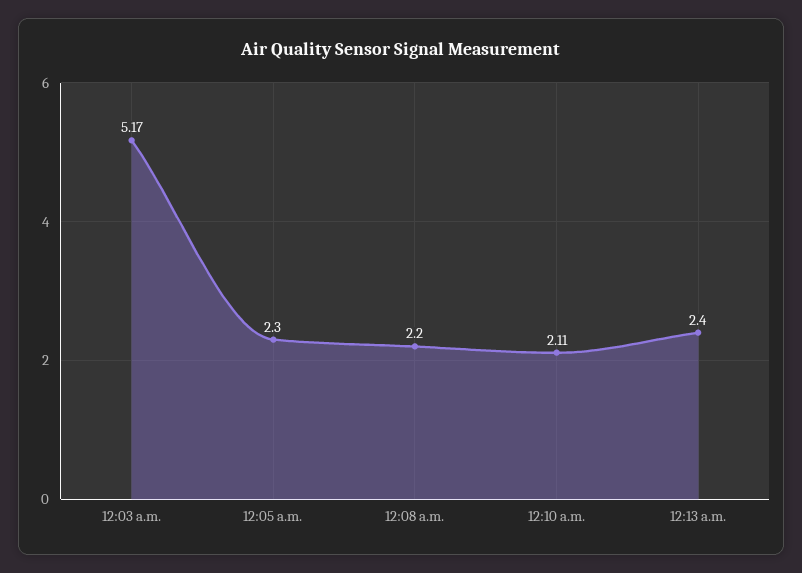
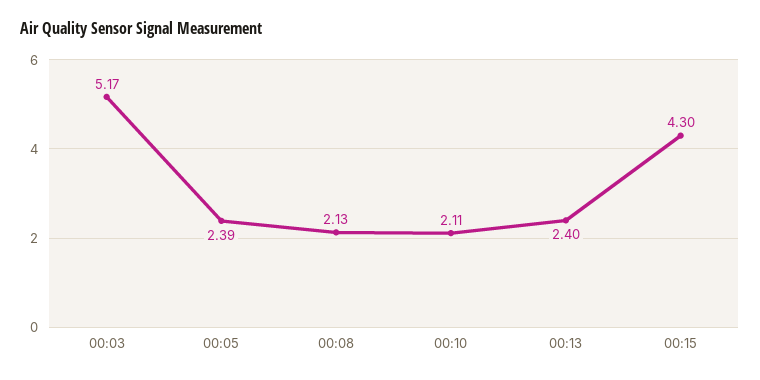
12:05 a.m.: 2.3 -> 2.39
12:08 a.m.: 2.2 -> 2.13
00:15: none -> 4.3

